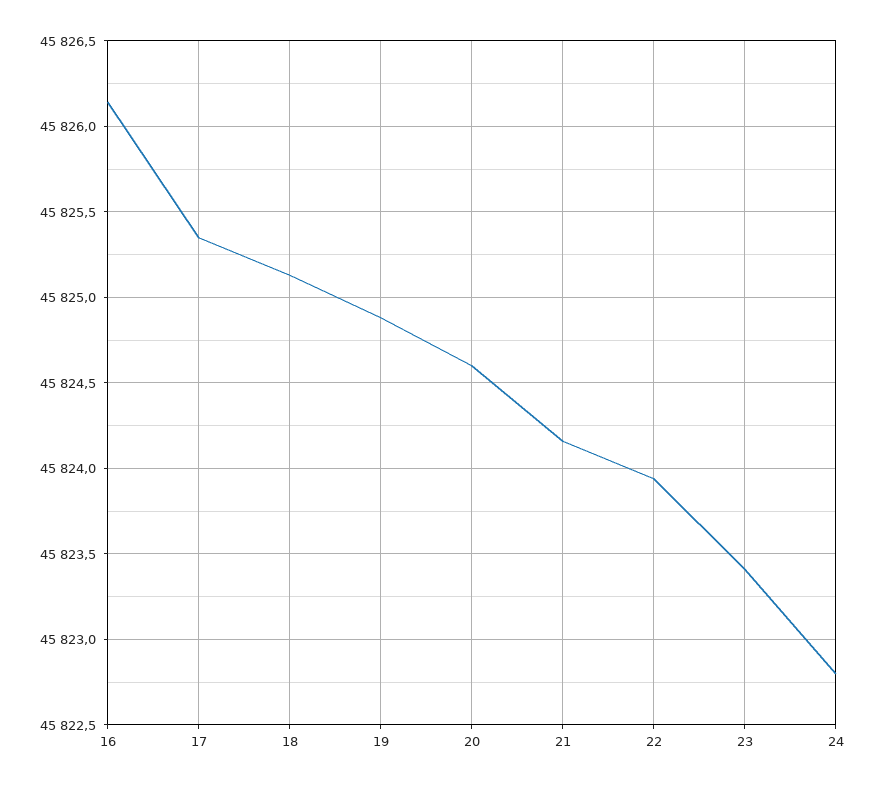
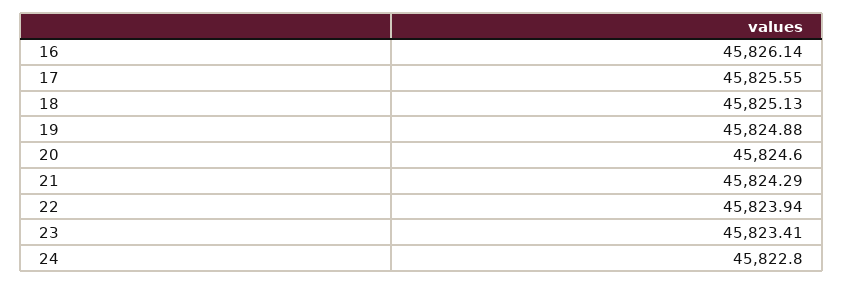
17: 45825.35 -> 45825.55
21: 45824.15 -> 45824.29

